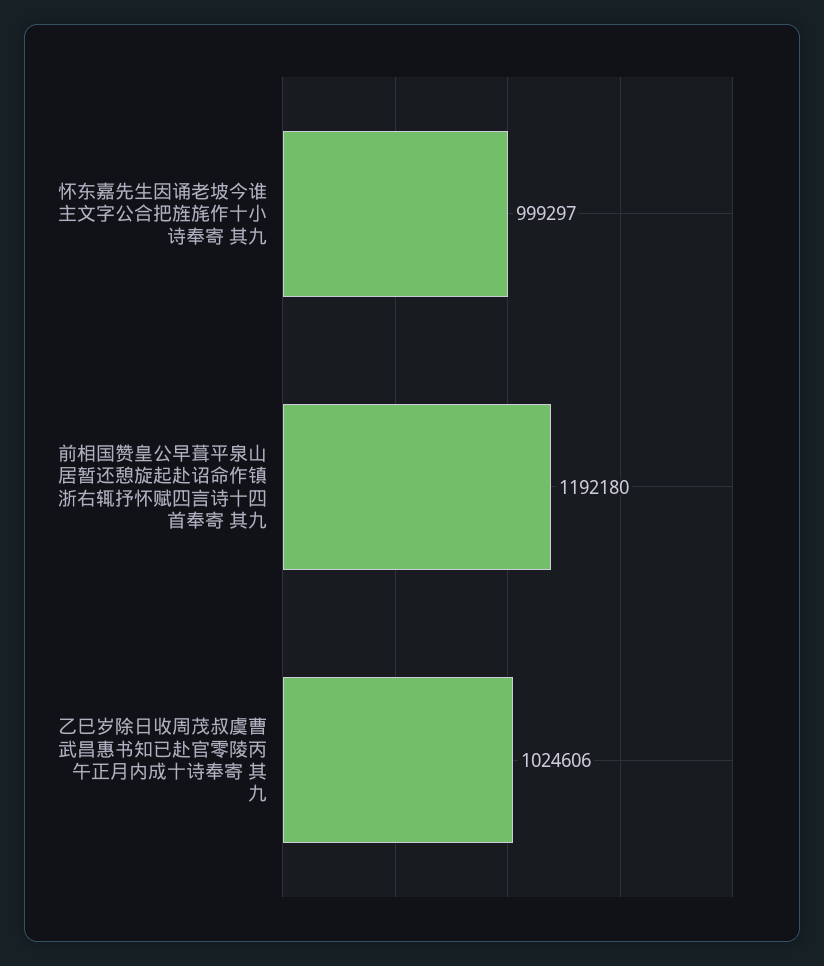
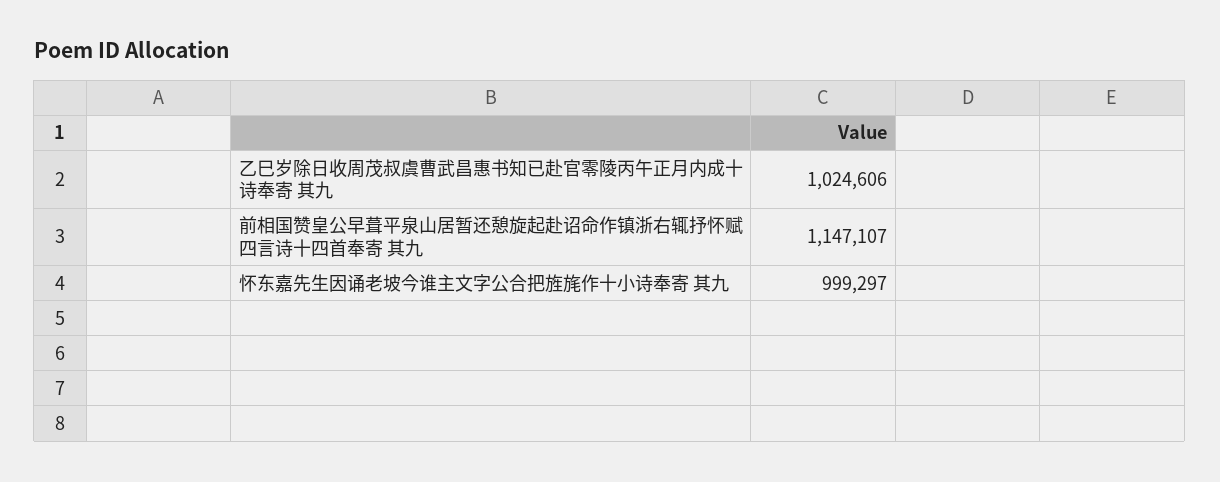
前相国赞皇公早葺平泉山居暂还憩旋起赴诏命作镇浙右辄抒怀赋四言诗十四首奉寄 其九: 1192180 -> 1147107

